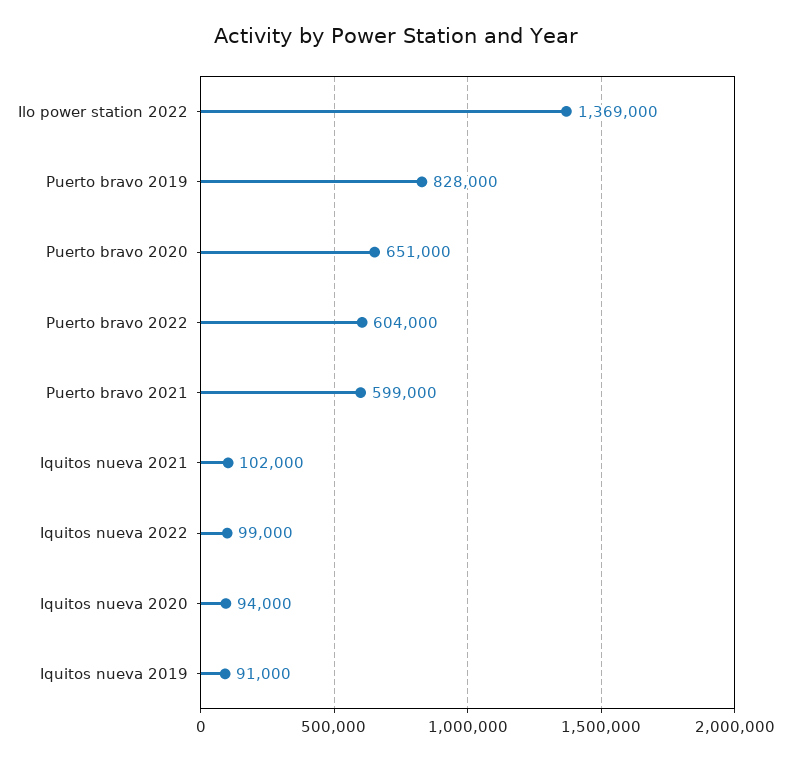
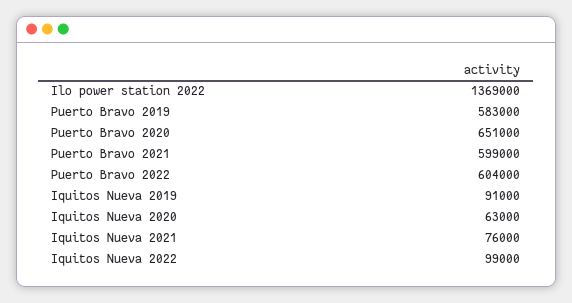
Puerto bravo 2019: 828000 -> 583000
Iquitos nueva 2021: 102000 -> 76000
Iquitos nueva 2020: 94000 -> 63000

